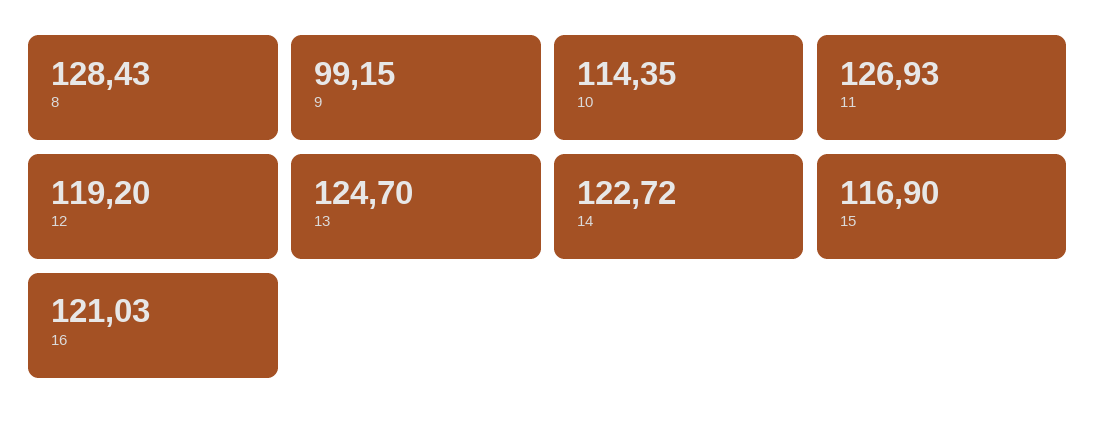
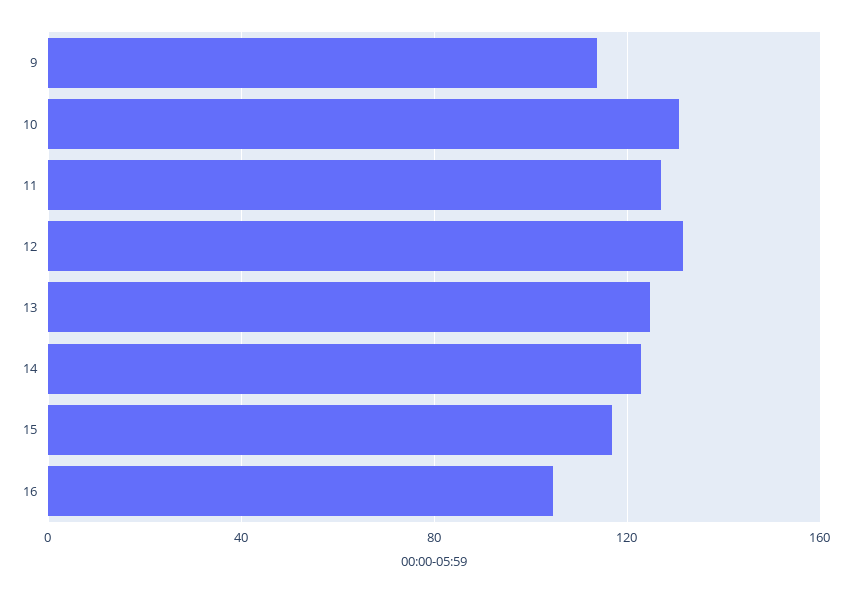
8: 128.43 -> none
9: 99.15 -> 115
10: 114.35 -> 130
12: 119.2 -> 130
16: 121.03 -> 105

